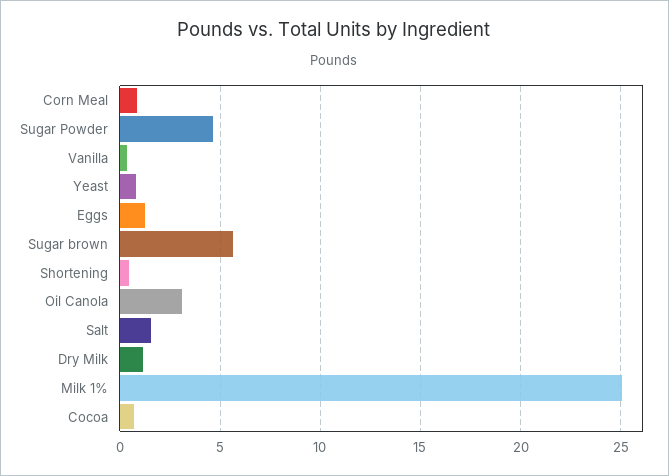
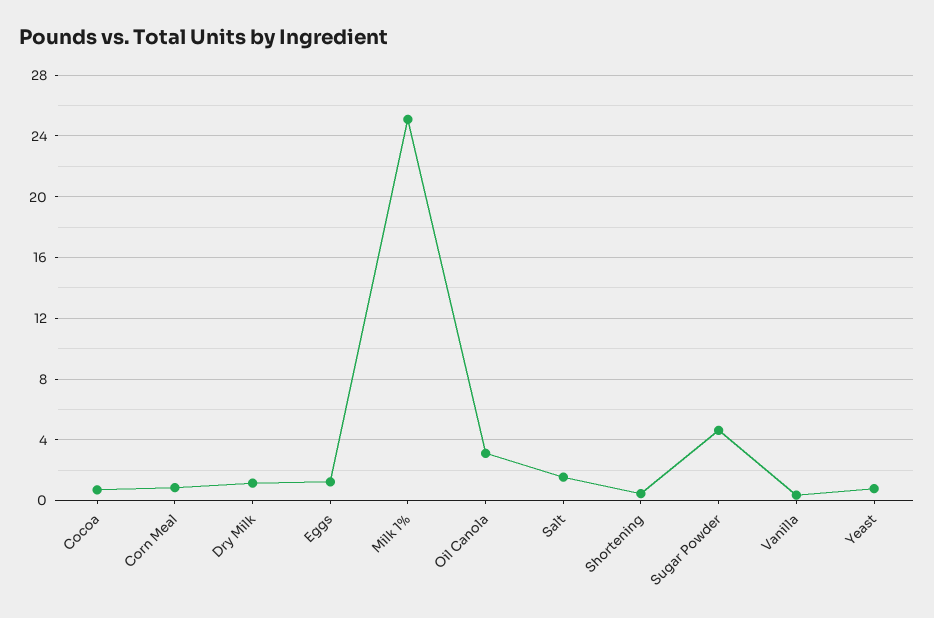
Sugar brown: 5.5 -> none

